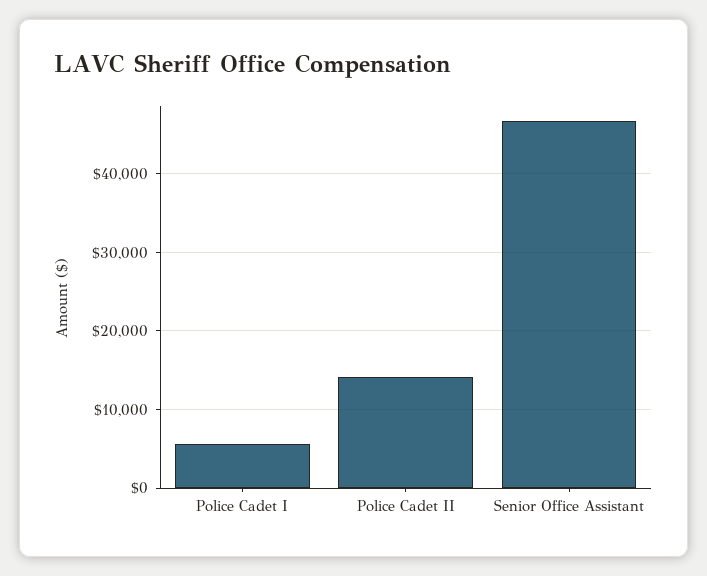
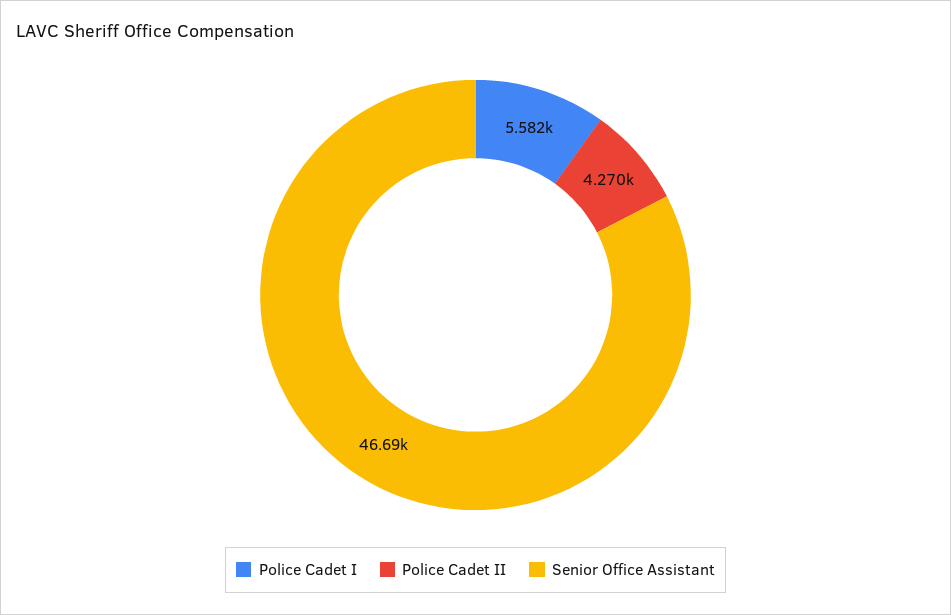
Police Cadet II: 14000 -> 4270

